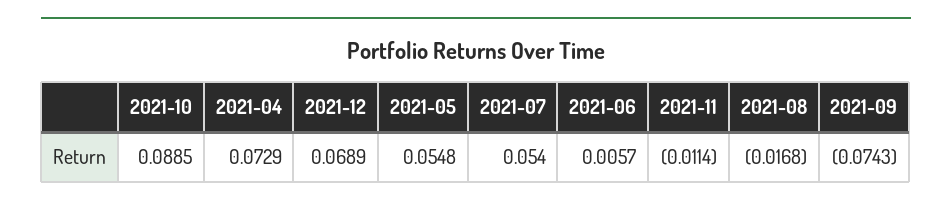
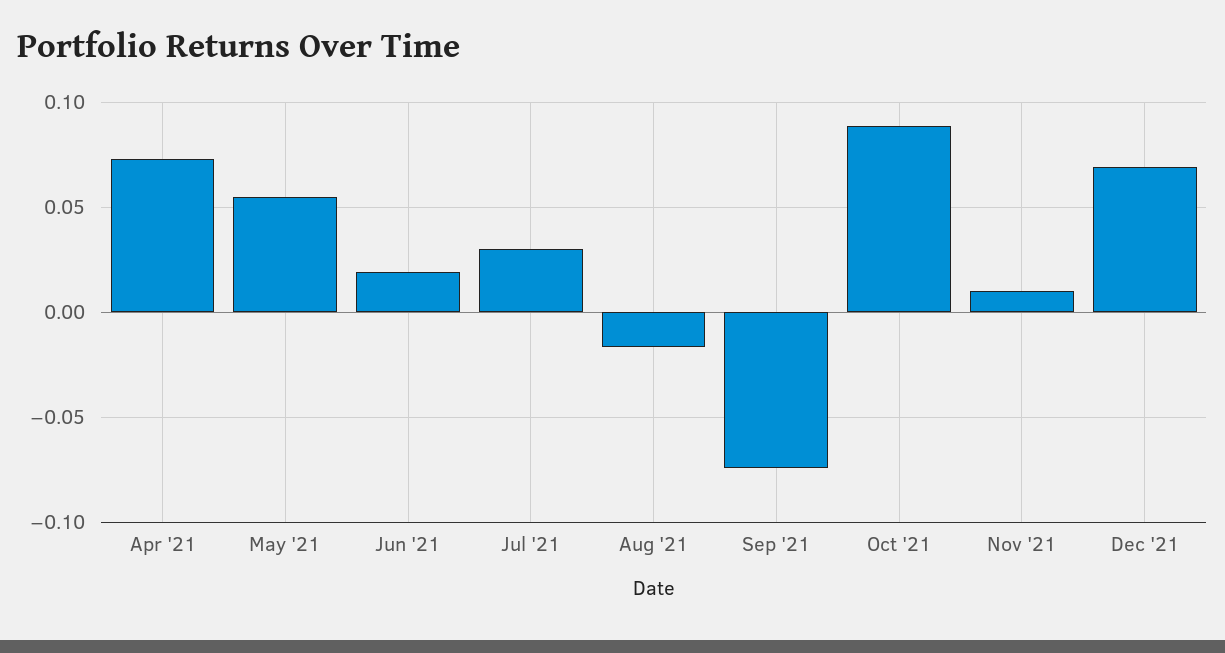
2021-07: 0.054 -> 0.03
2021-06: 0.0057 -> 0.02
2021-11: -0.0114 -> 0.01

